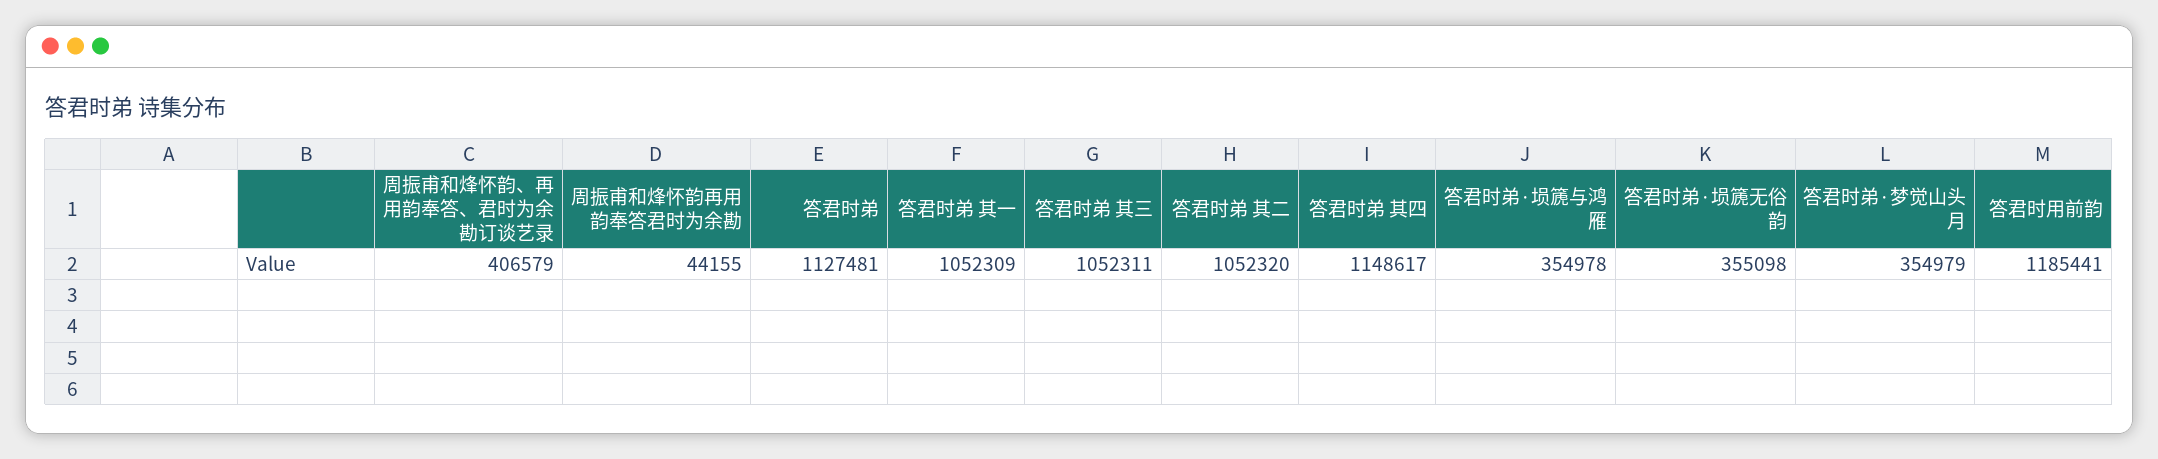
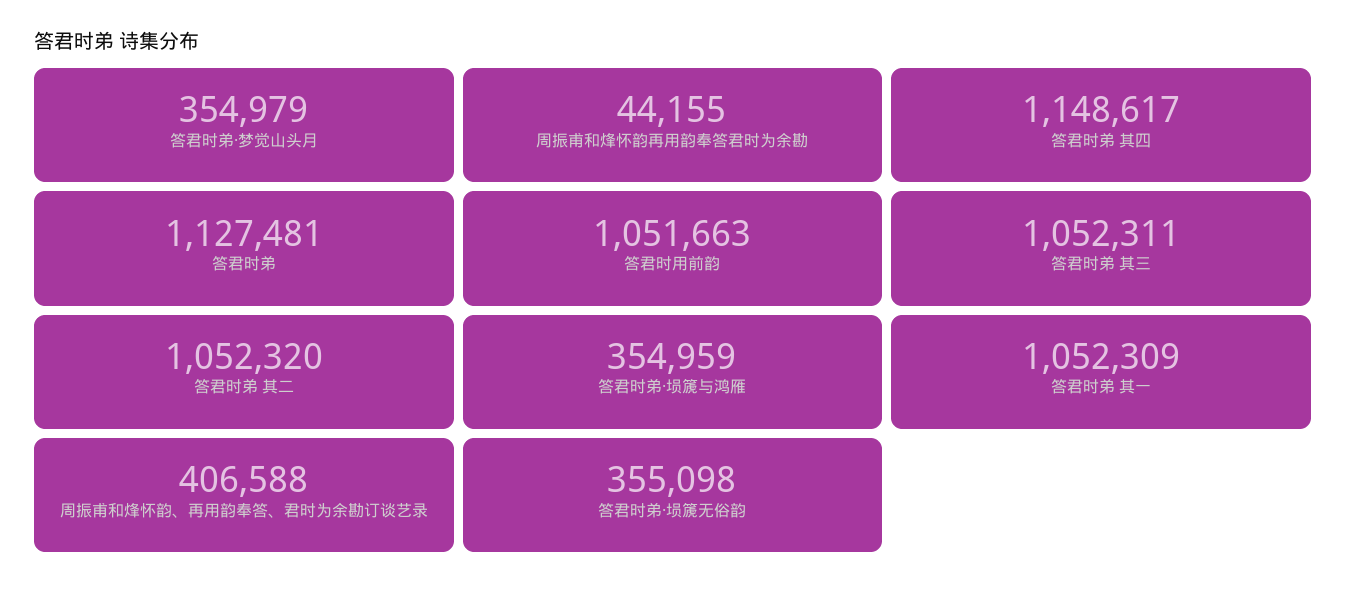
周振甫和烽怀韵、再用韵奉答、君时为余勘订谈艺录: 406579 -> 406588
答君时弟·埙篪与鸿雁: 354978 -> 354959
答君时用前韵: 1185441 -> 1051663

